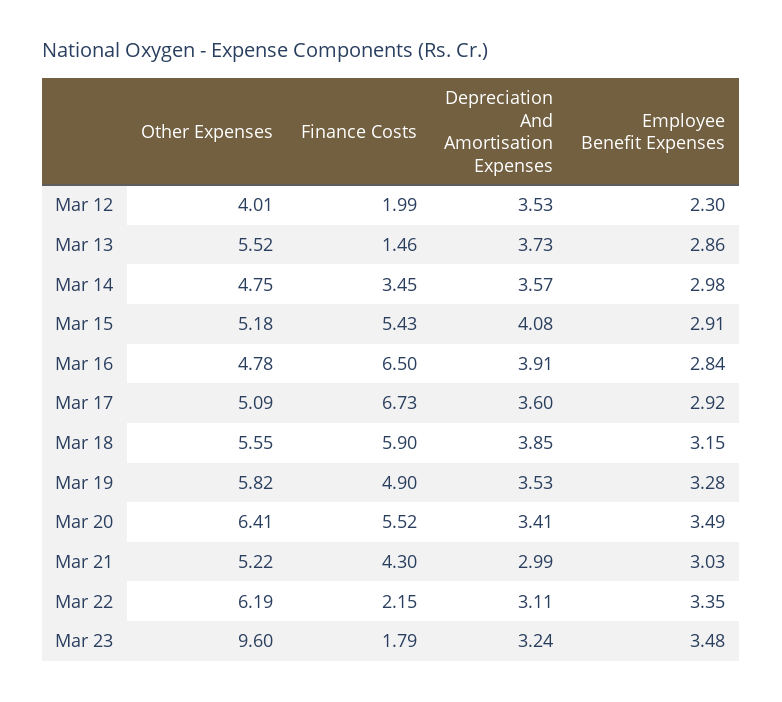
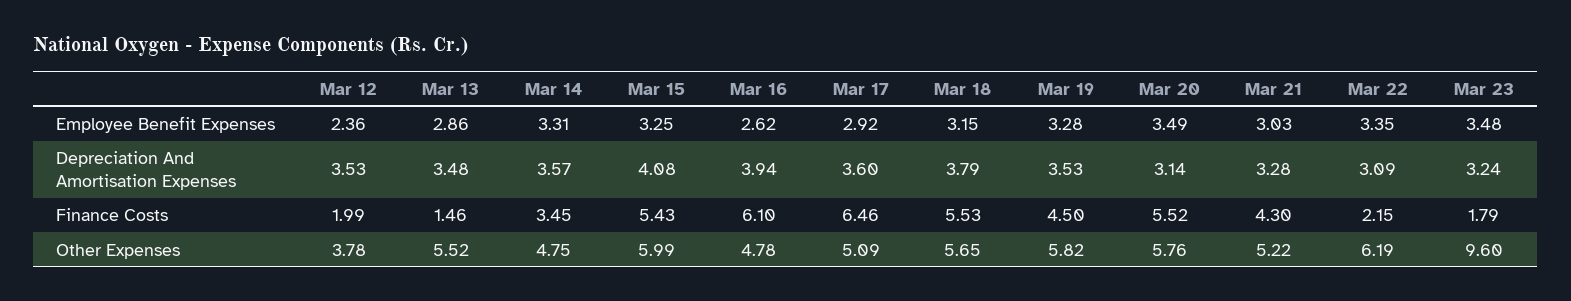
Other Expenses, Mar 12: 4.01 -> 3.78
Employee Benefit Expenses, Mar 12: 2.3 -> 2.36
Depreciation And Amortisation Expenses, Mar 13: 3.73 -> 3.48
Employee Benefit Expenses, Mar 14: 2.98 -> 3.31
Other Expenses, Mar 15: 5.18 -> 5.99
Employee Benefit Expenses, Mar 15: 2.91 -> 3.25
Finance Costs, Mar 16: 6.5 -> 6.1
Depreciation And Amortisation Expenses, Mar 16: 3.91 -> 3.94
Employee Benefit Expenses, Mar 16: 2.84 -> 2.62
Finance Costs, Mar 17: 6.73 -> 6.46
Other Expenses, Mar 18: 5.55 -> 5.65
Finance Costs, Mar 18: 5.9 -> 5.53
Depreciation And Amortisation Expenses, Mar 18: 3.85 -> 3.79
Finance Costs, Mar 19: 4.9 -> 4.5
Other Expenses, Mar 20: 6.41 -> 5.76
Depreciation And Amortisation Expenses, Mar 20: 3.41 -> 3.14
Depreciation And Amortisation Expenses, Mar 21: 2.99 -> 3.28
Depreciation And Amortisation Expenses, Mar 22: 3.11 -> 3.09

